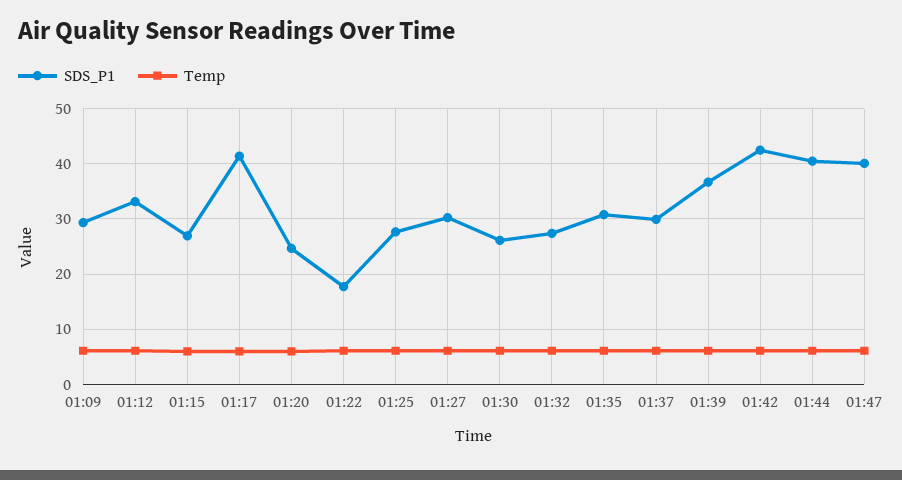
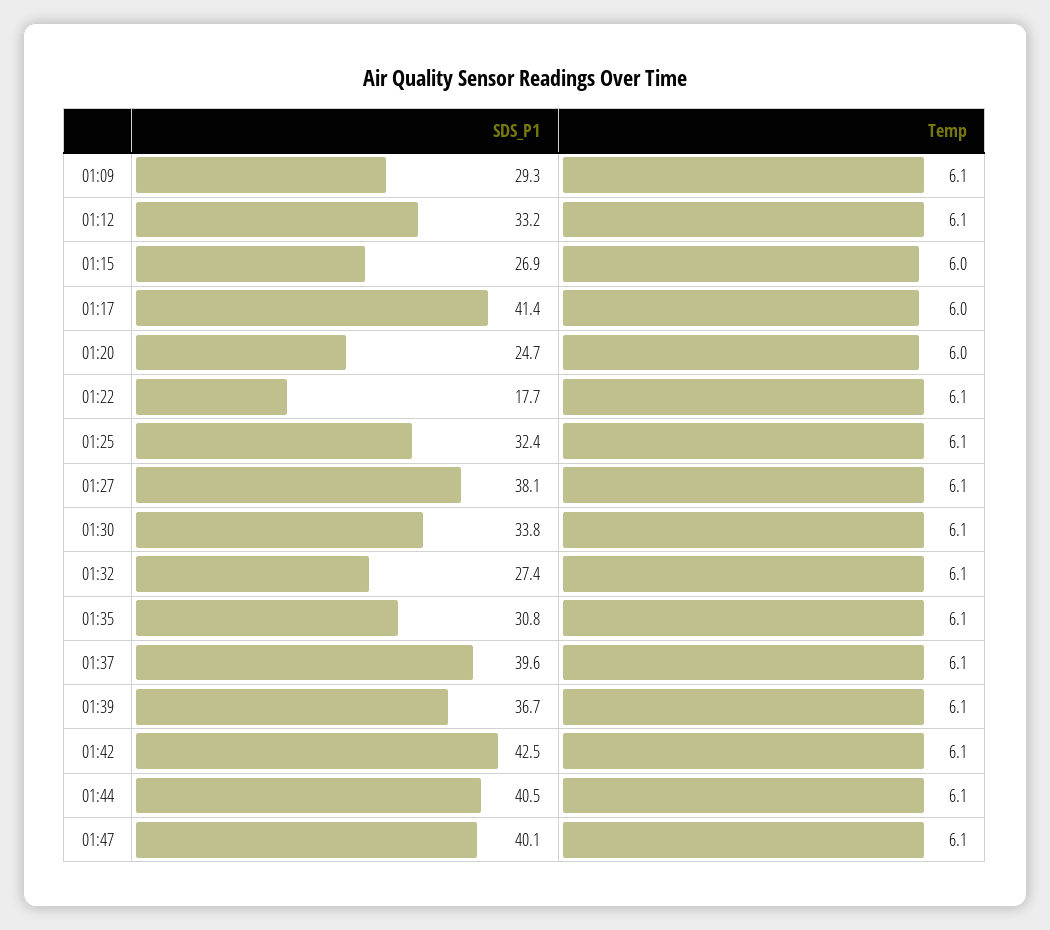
SDS_P1, 01:25: 28 -> 32.4
SDS_P1, 01:27: 30 -> 38.1
SDS_P1, 01:30: 26 -> 33.8
SDS_P1, 01:37: 30 -> 39.6

